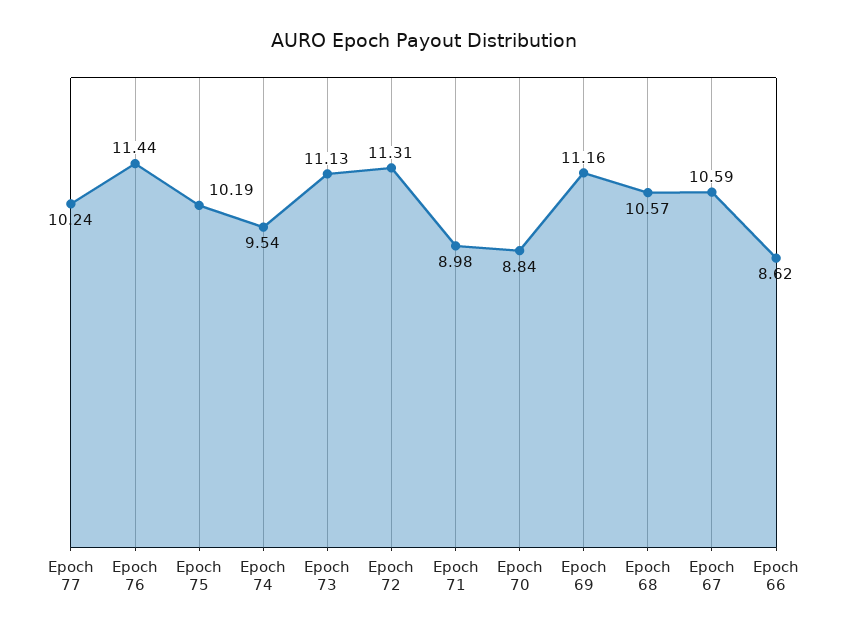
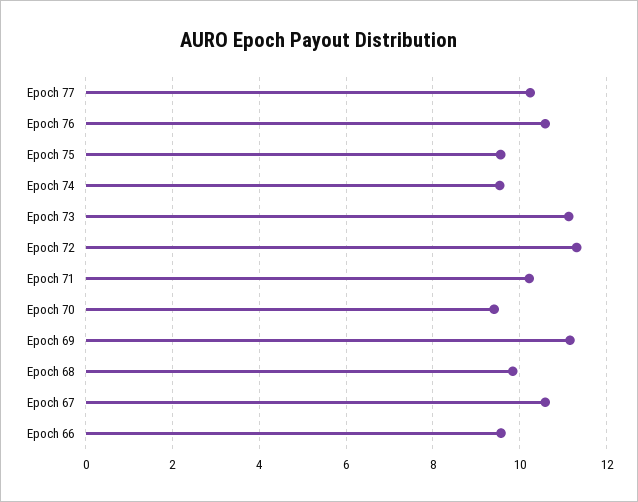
Epoch 76: 11.44 -> 10.6
Epoch 75: 10.19 -> 9.6
Epoch 71: 8.98 -> 10.2
Epoch 70: 8.84 -> 9.4
Epoch 68: 10.57 -> 9.8
Epoch 66: 8.62 -> 9.6

